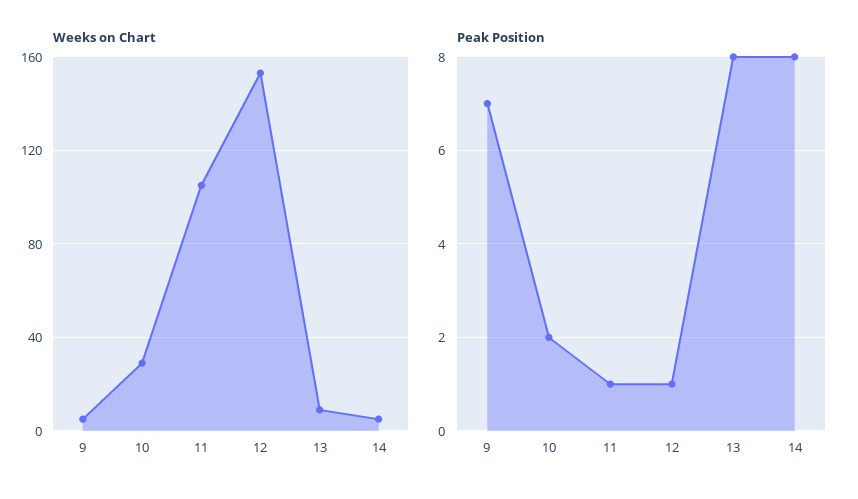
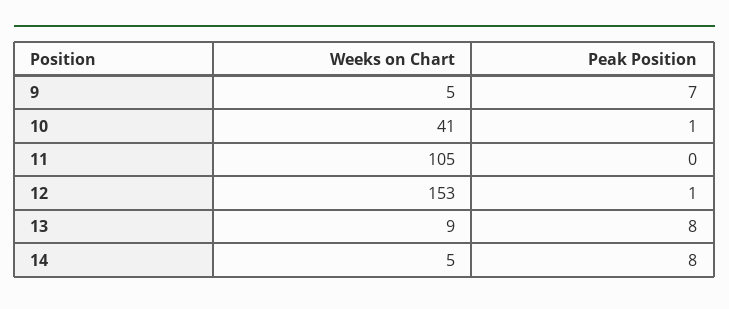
Weeks on Chart, 10: 30 -> 41
Peak Position, 10: 2 -> 1
Peak Position, 11: 1 -> 0

